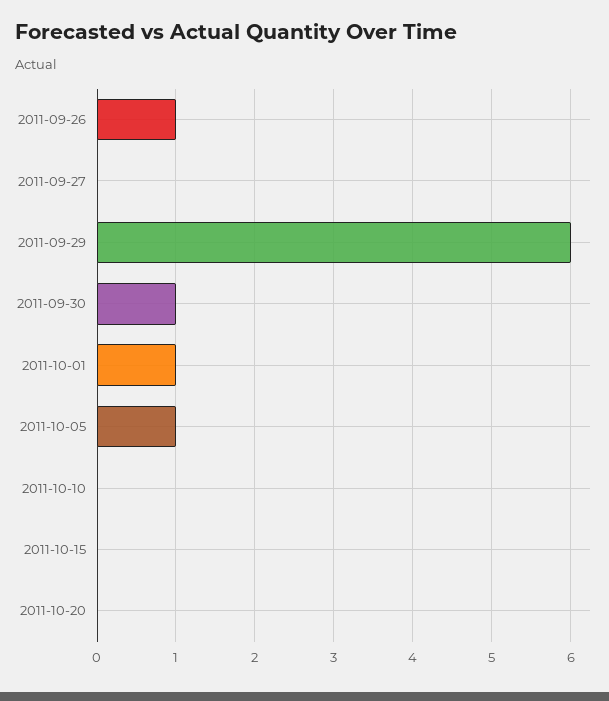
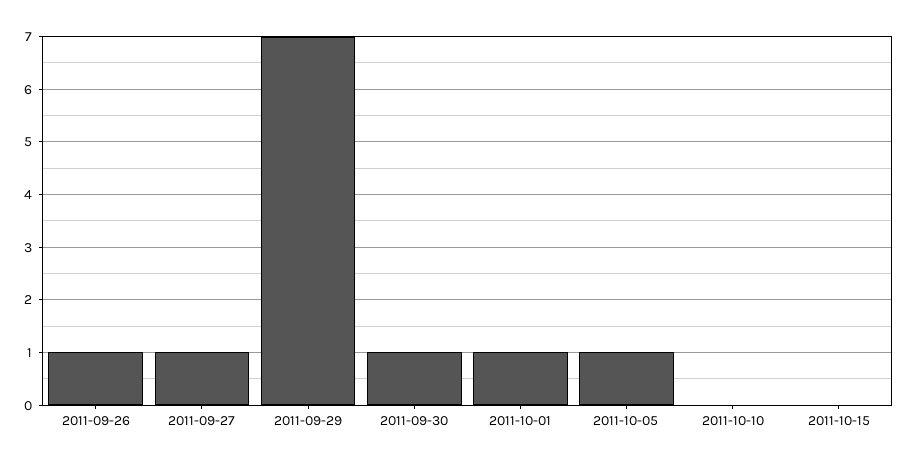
2011-09-27: 0 -> 1
2011-09-29: 6 -> 7
2011-10-20: 0 -> none

